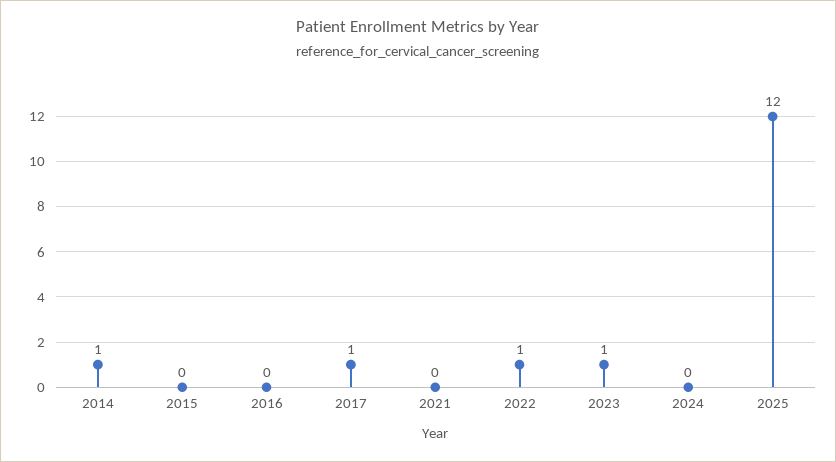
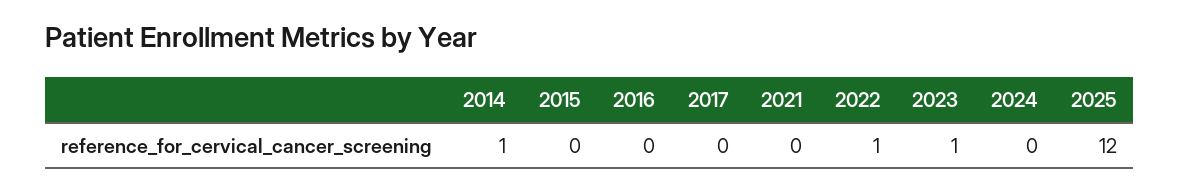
2017: 1 -> 0

